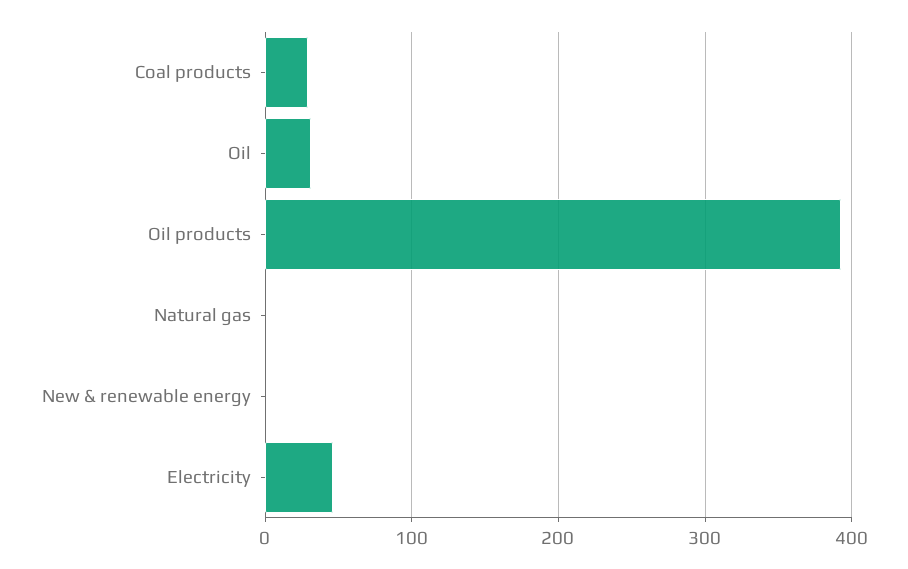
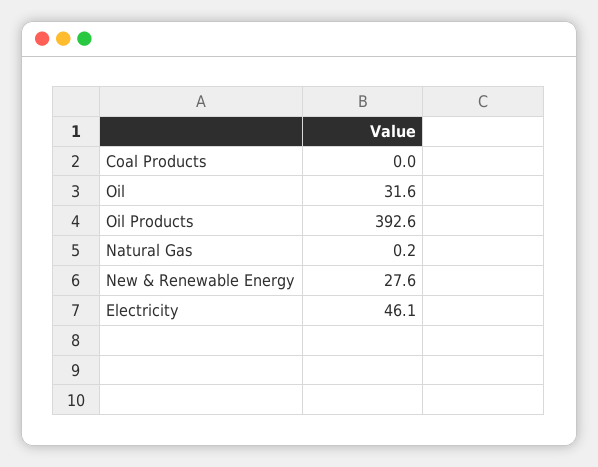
Coal products: 30 -> 0
New & renewable energy: 0 -> 27.6

